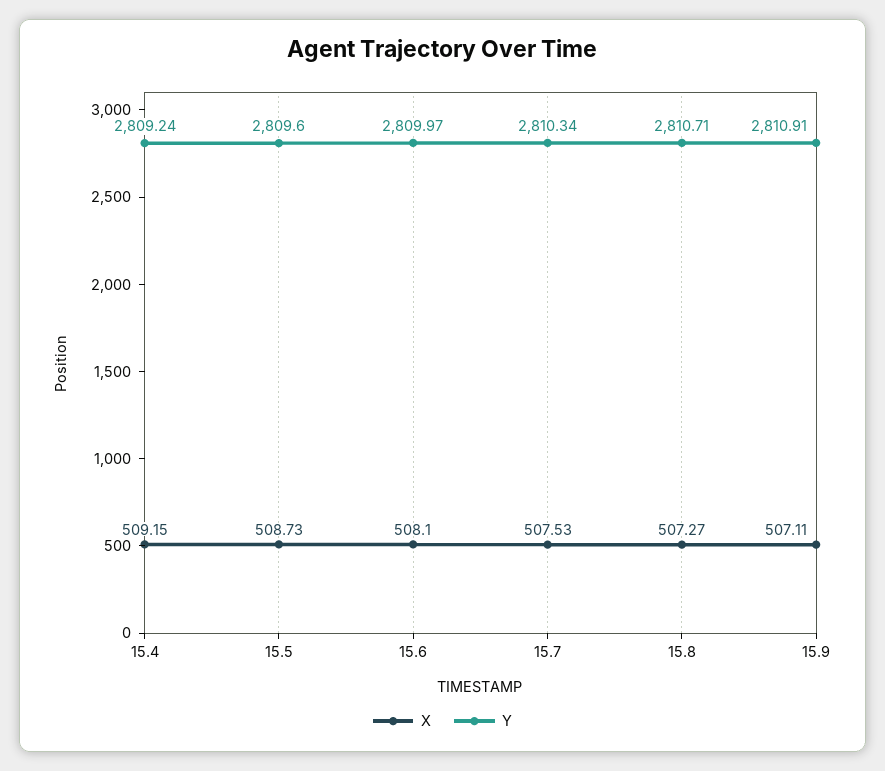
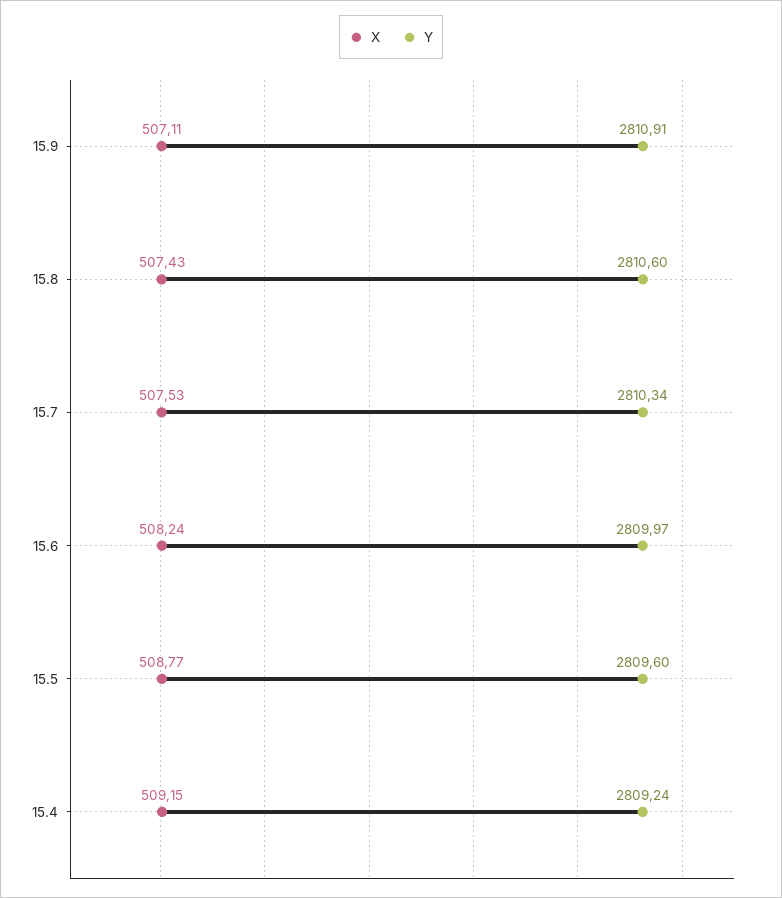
X, 15.5: 508.73 -> 508.77
X, 15.6: 508.1 -> 508.24
X, 15.8: 507.27 -> 507.43
Y, 15.8: 2810.71 -> 2810.6

